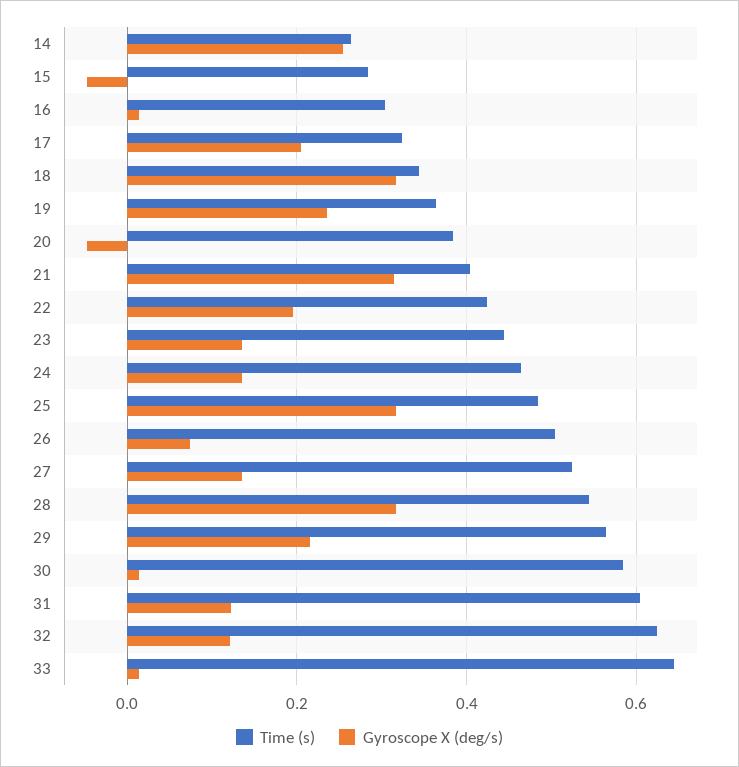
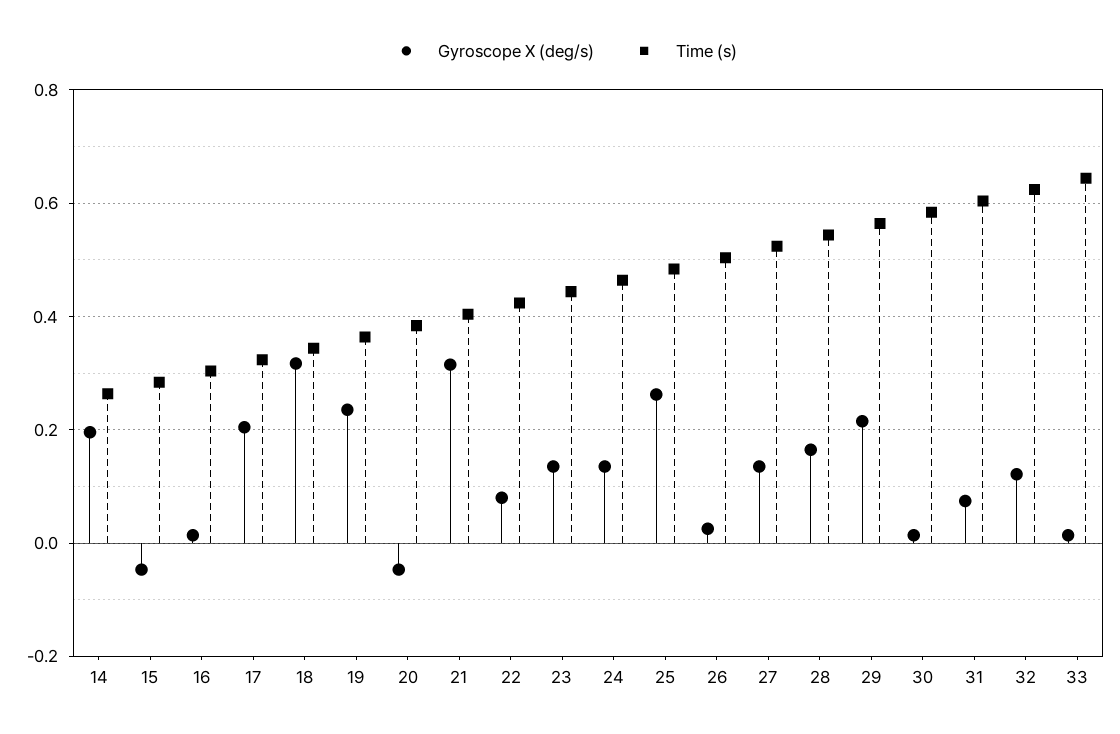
Gyroscope X (deg/s), 14: 0.26 -> 0.2
Gyroscope X (deg/s), 22: 0.2 -> 0.08
Gyroscope X (deg/s), 25: 0.32 -> 0.26
Gyroscope X (deg/s), 26: 0.08 -> 0.02
Gyroscope X (deg/s), 28: 0.32 -> 0.16
Gyroscope X (deg/s), 31: 0.12 -> 0.08

